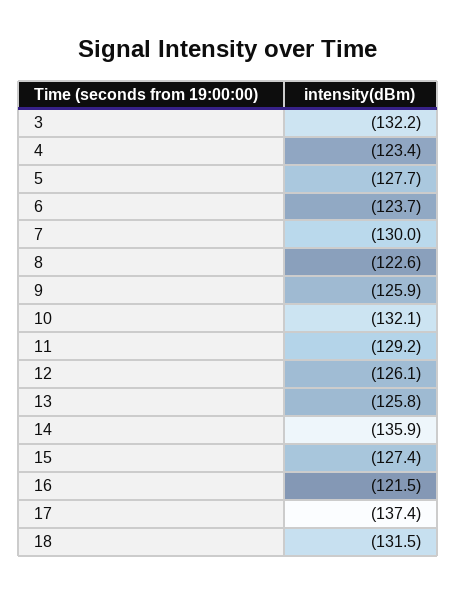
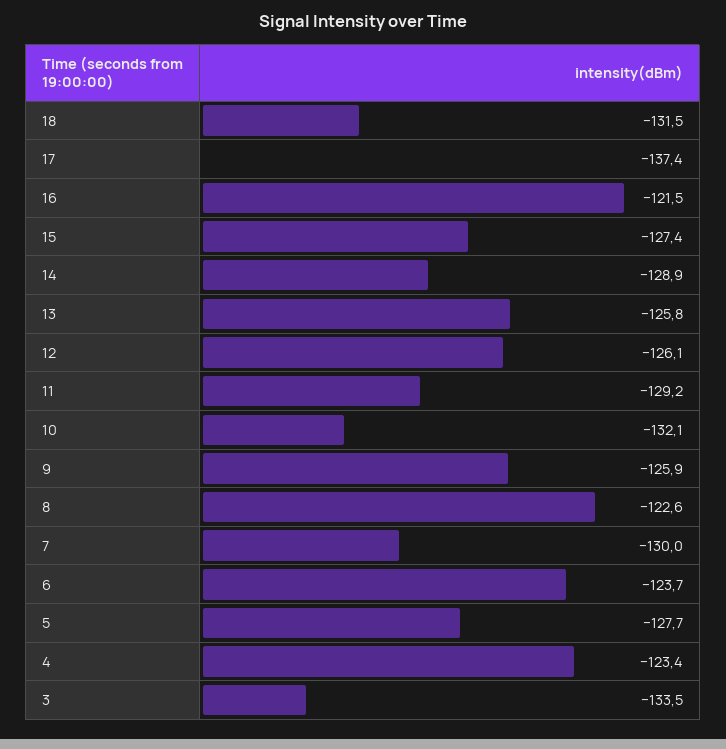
3: -132.2 -> -133.5
14: -135.9 -> -128.9

